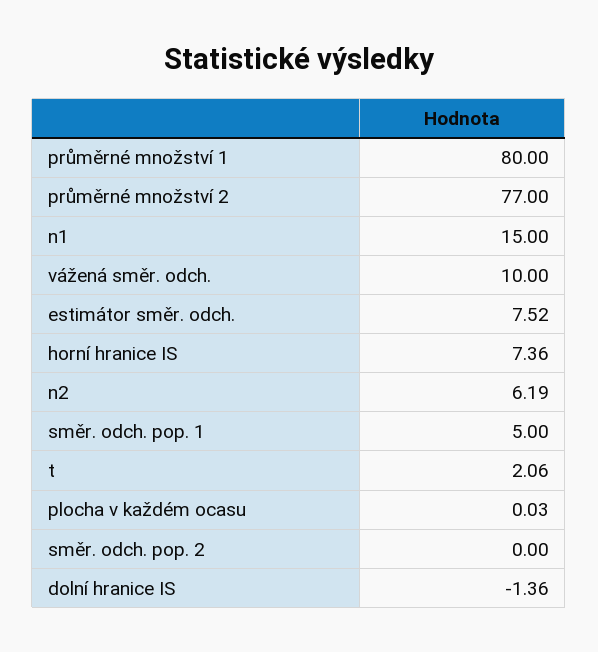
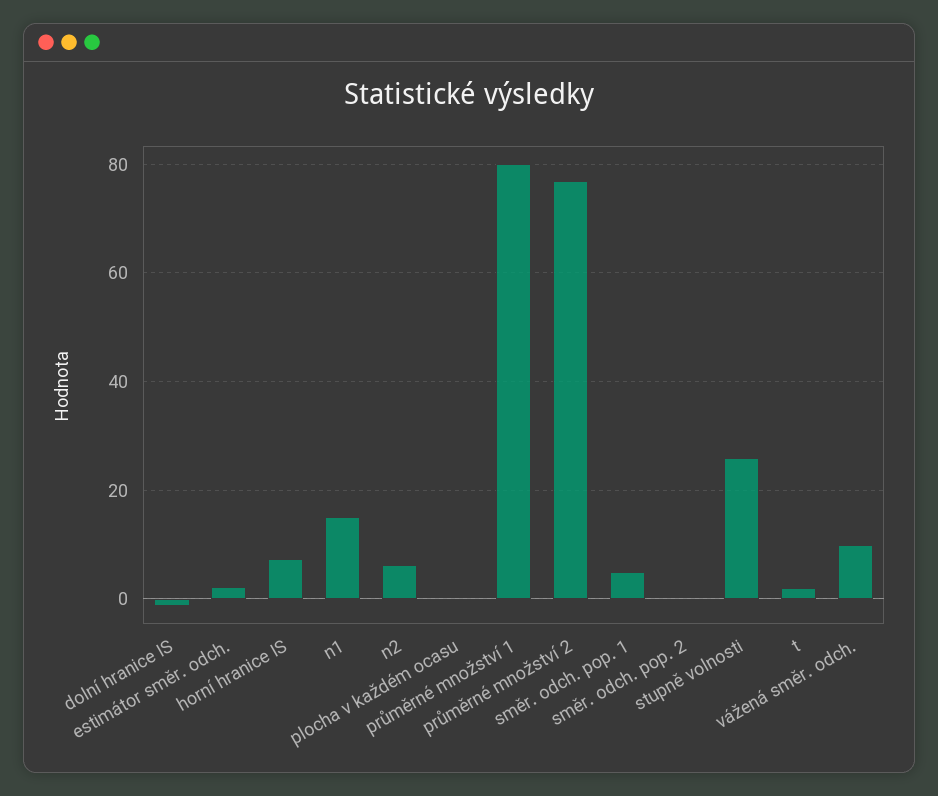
estimátor směr. odch.: 7.52 -> 2
stupně volnosti: none -> 26

